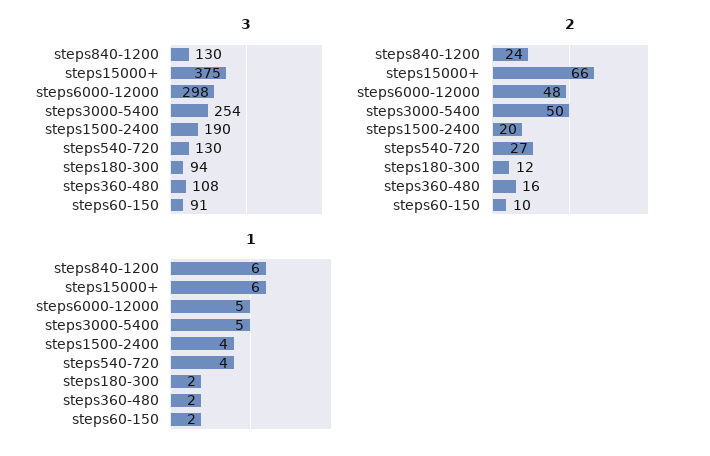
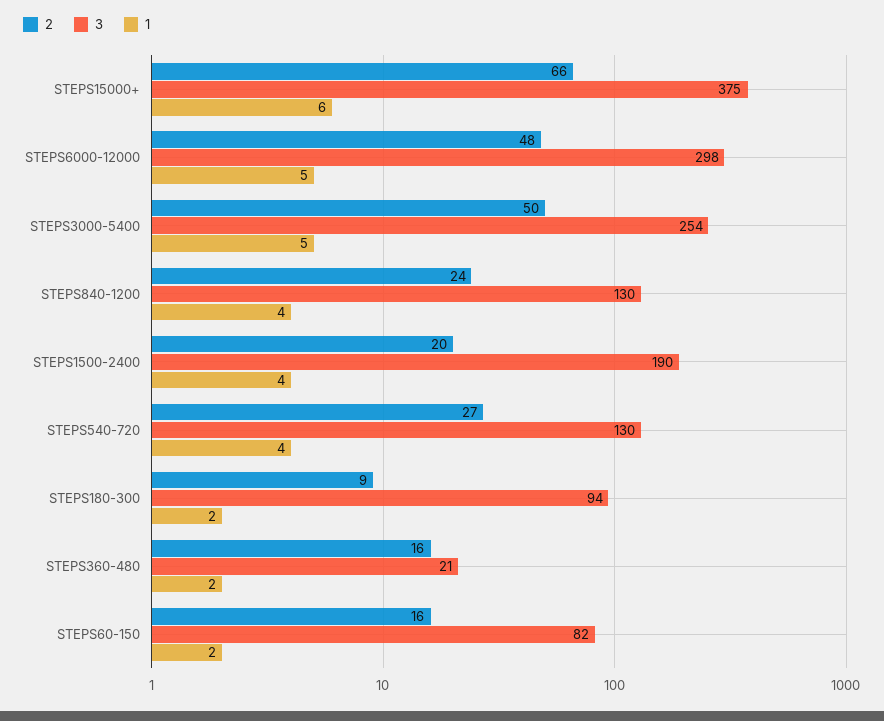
3, steps360-480: 108 -> 21
3, steps60-150: 91 -> 82
2, steps180-300: 12 -> 9
2, steps60-150: 10 -> 16
1, steps840-1200: 6 -> 4

